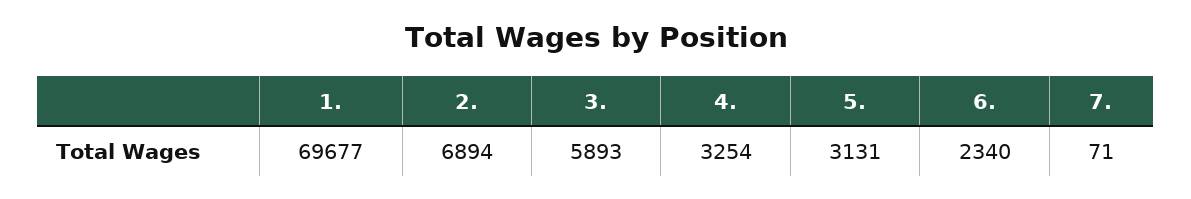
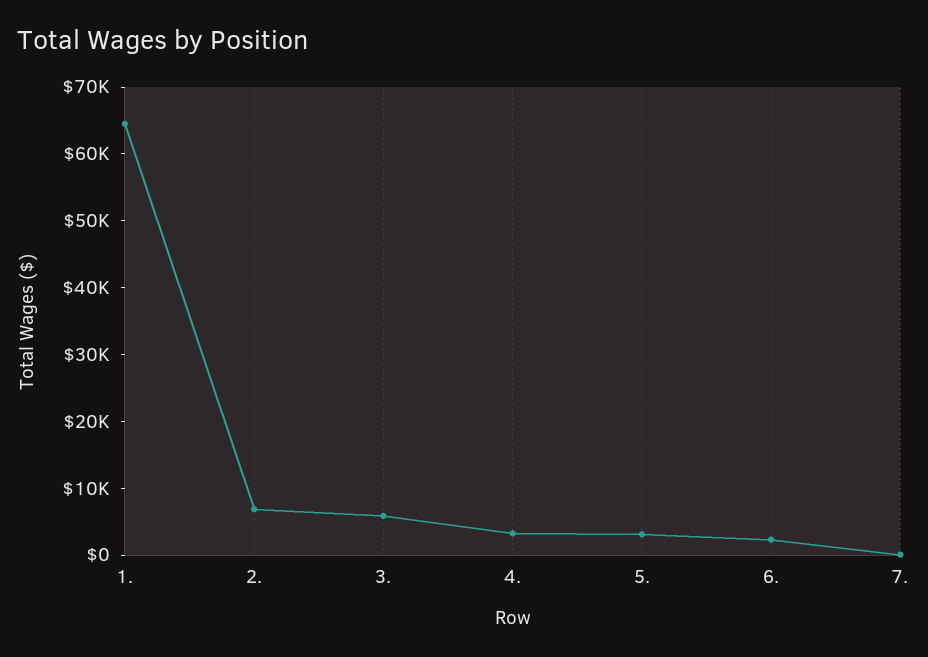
1.: 69677 -> 64000

